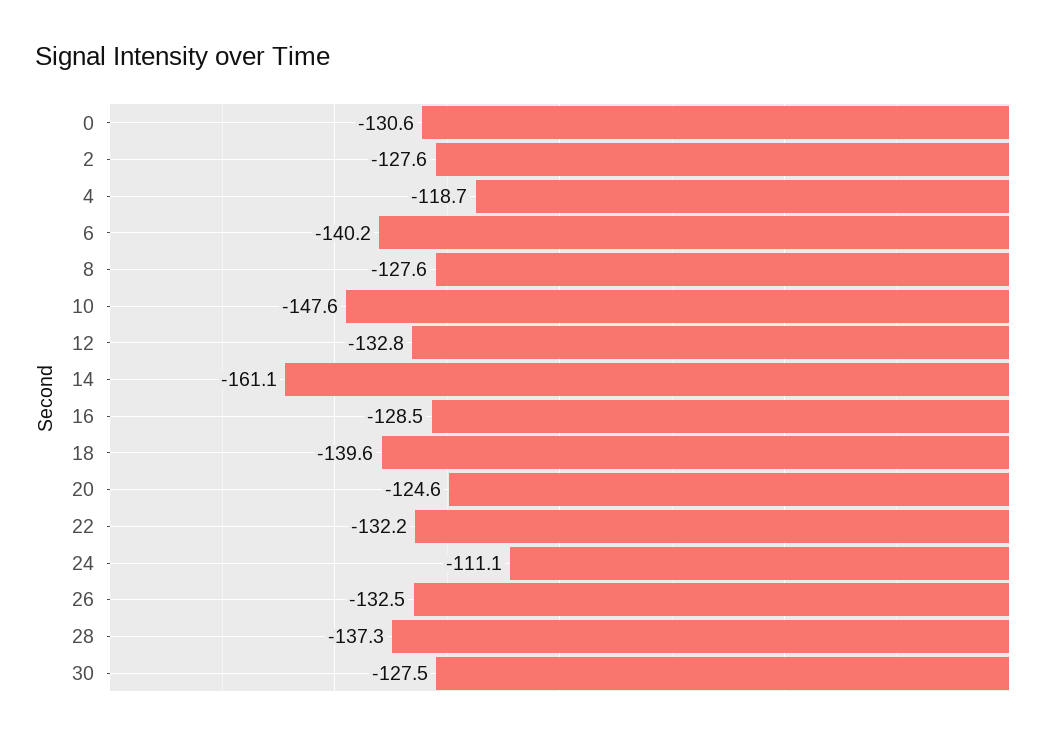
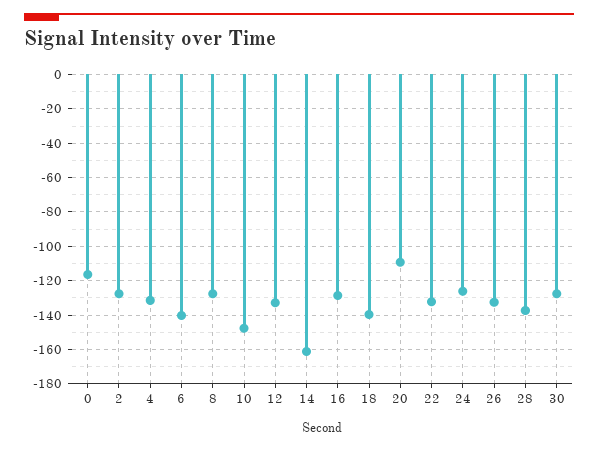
0: -130.6 -> -115
4: -118.7 -> -130
20: -124.6 -> -110
24: -111.1 -> -125

